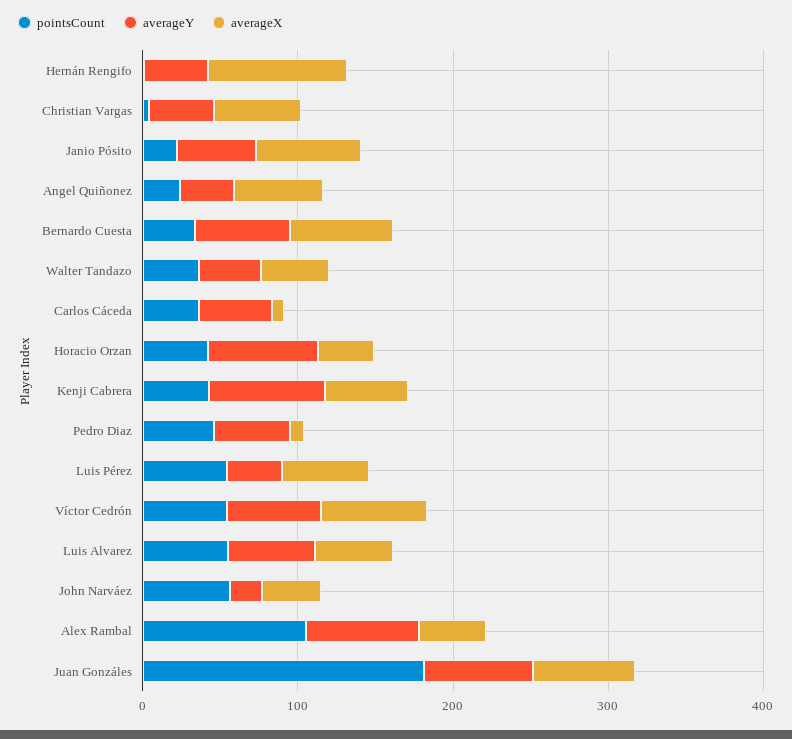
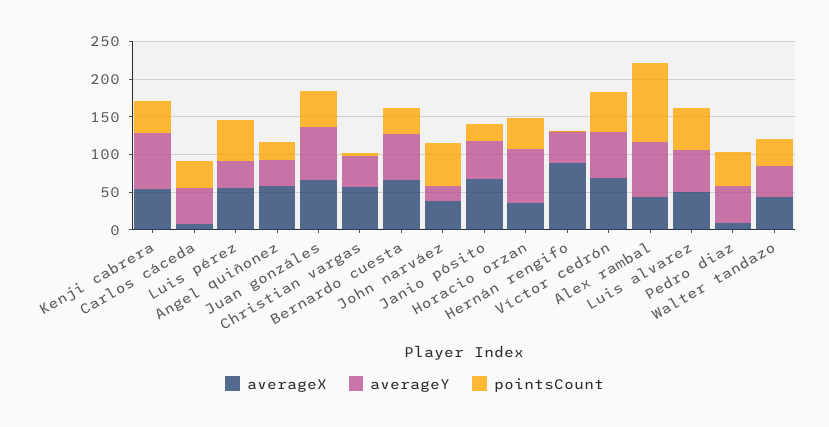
pointsCount, Juan Gonzáles: 180 -> 50

